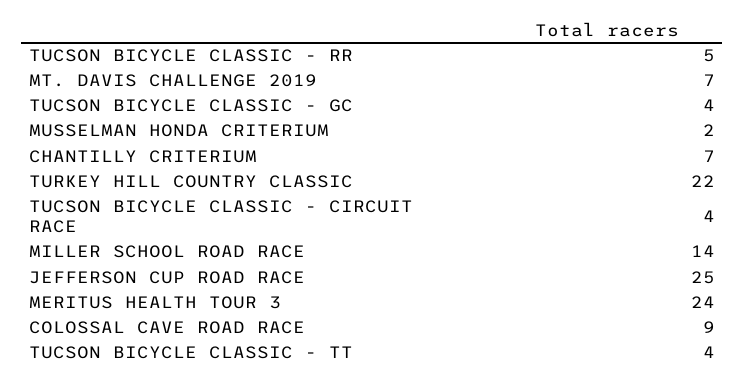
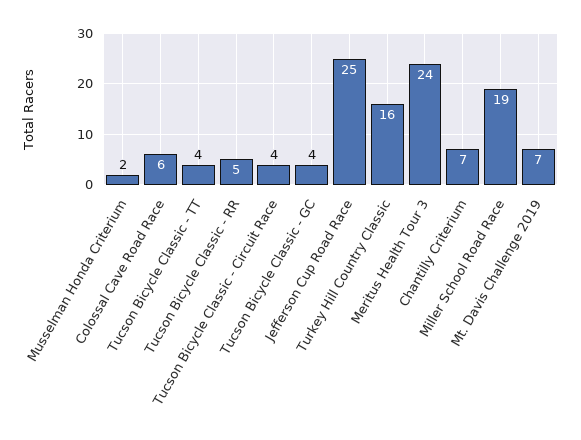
TURKEY HILL COUNTRY CLASSIC: 22 -> 16
MILLER SCHOOL ROAD RACE: 14 -> 19
COLOSSAL CAVE ROAD RACE: 9 -> 6

